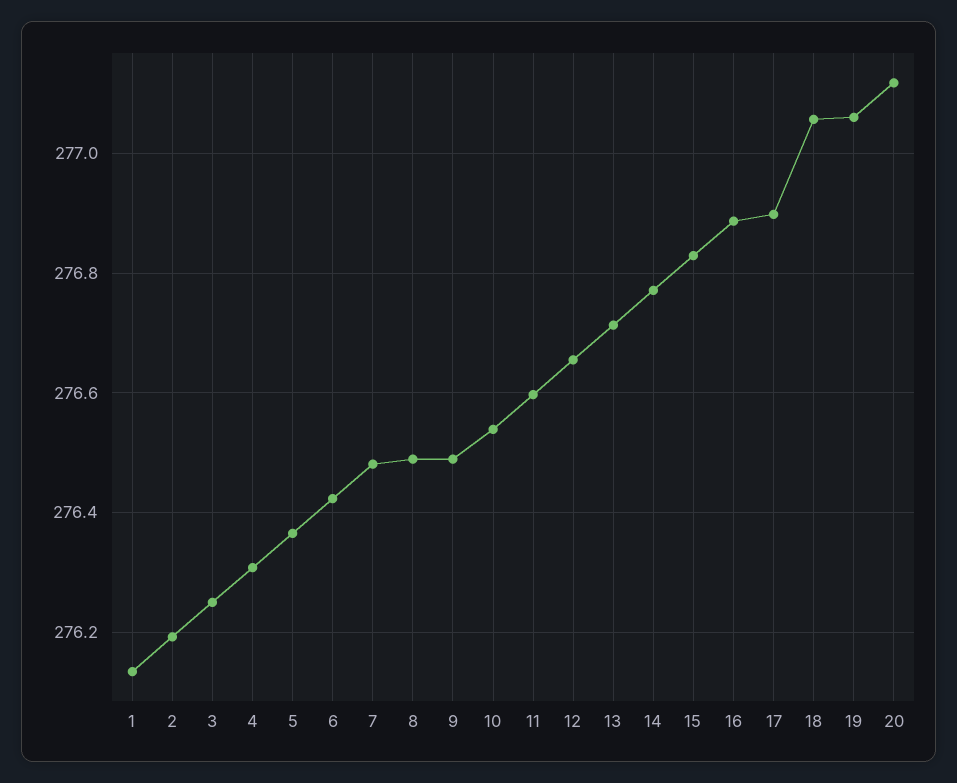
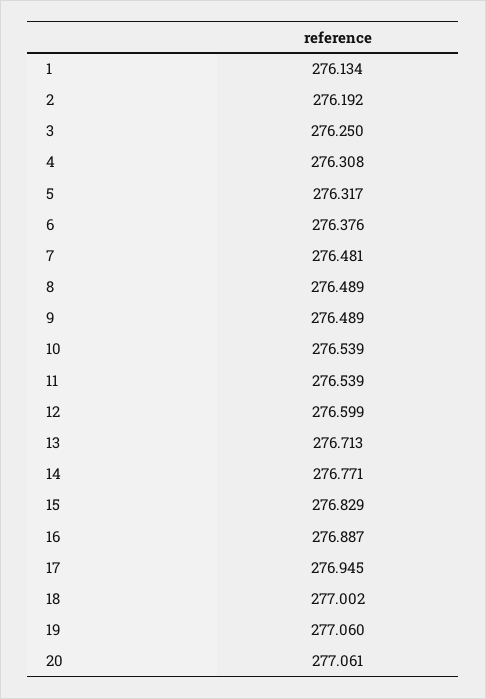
5: 276.36 -> 276.317
6: 276.42 -> 276.376
11: 276.6 -> 276.539
12: 276.66 -> 276.599
17: 276.9 -> 276.945
18: 277.06 -> 277.002
20: 277.12 -> 277.061

